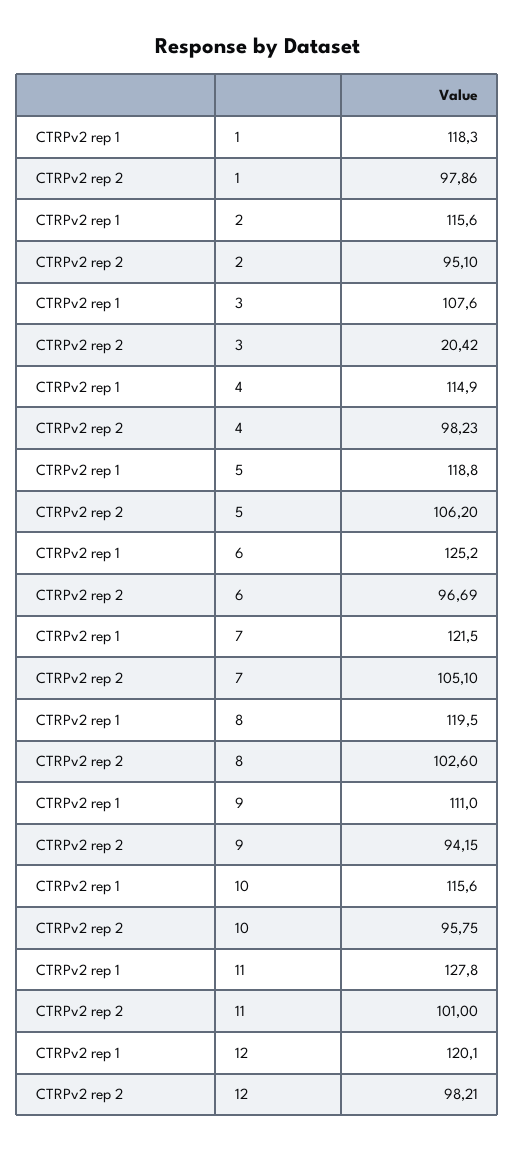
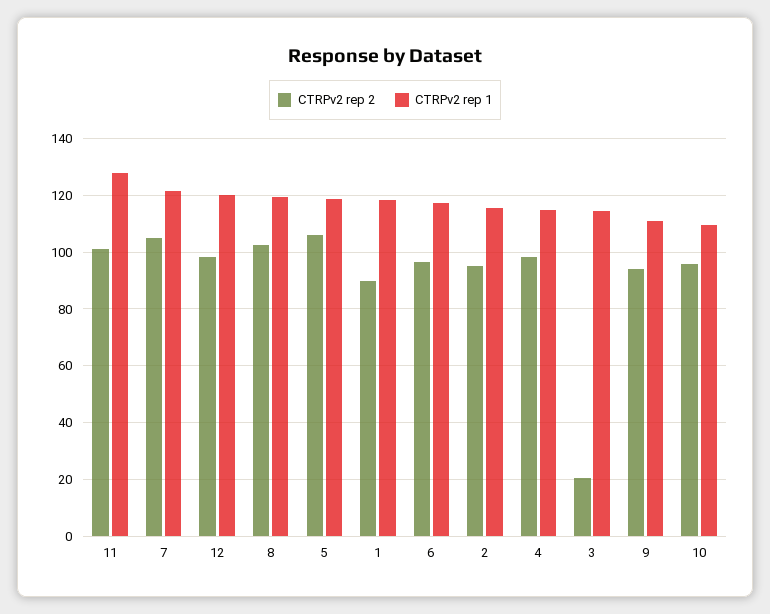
CTRPv2 rep 2, 1: 97.86 -> 90
CTRPv2 rep 1, 3: 107.6 -> 115
CTRPv2 rep 1, 6: 125.2 -> 117.5
CTRPv2 rep 1, 10: 115.6 -> 110

